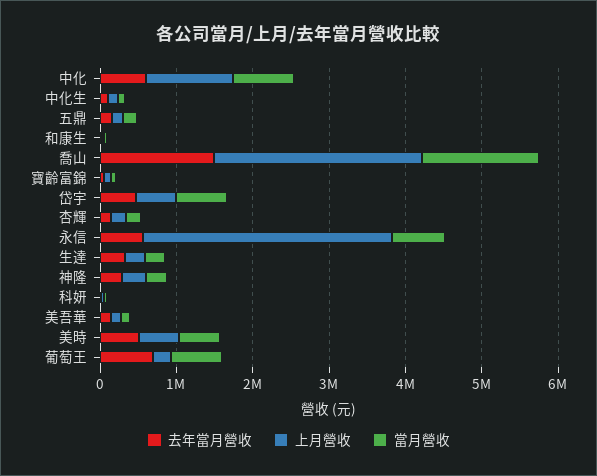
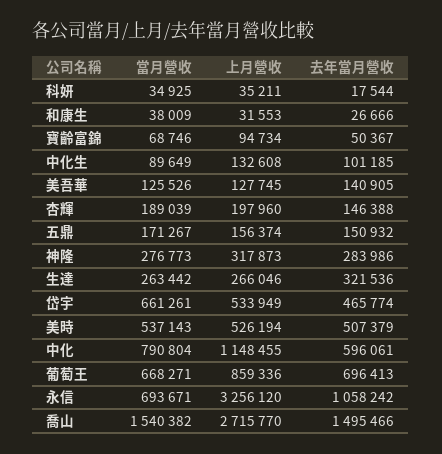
去年當月營收, 永信: 600000 -> 1058242
上月營收, 葡萄王: 200000 -> 859336

